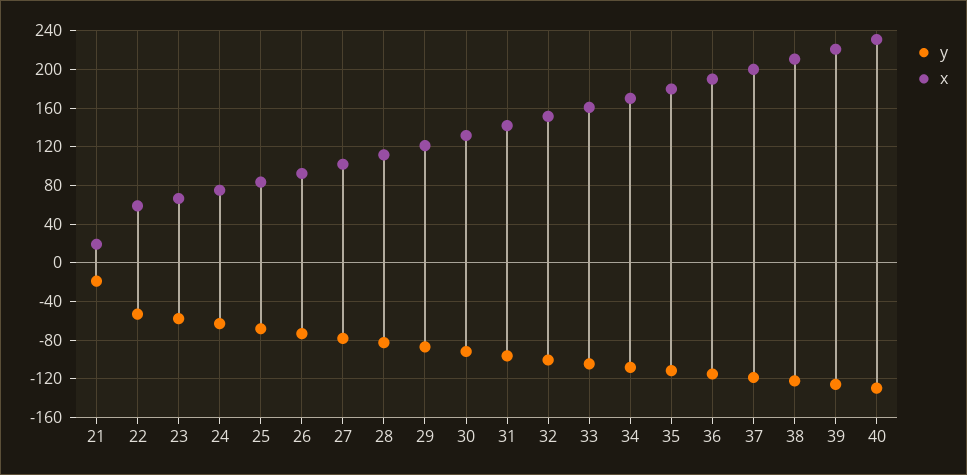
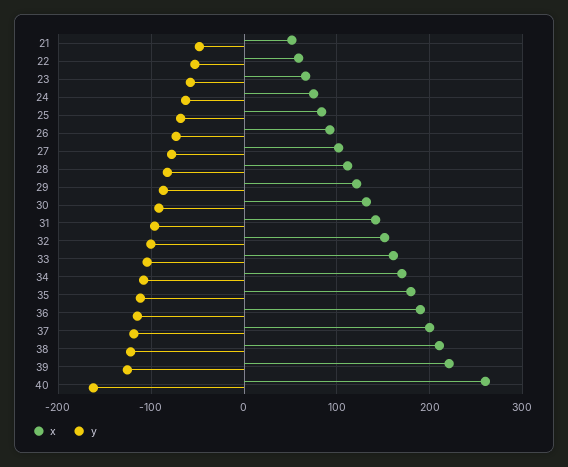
y, 21: -20 -> -50
x, 21: 20 -> 50
y, 40: -130 -> -160
x, 40: 230 -> 260

